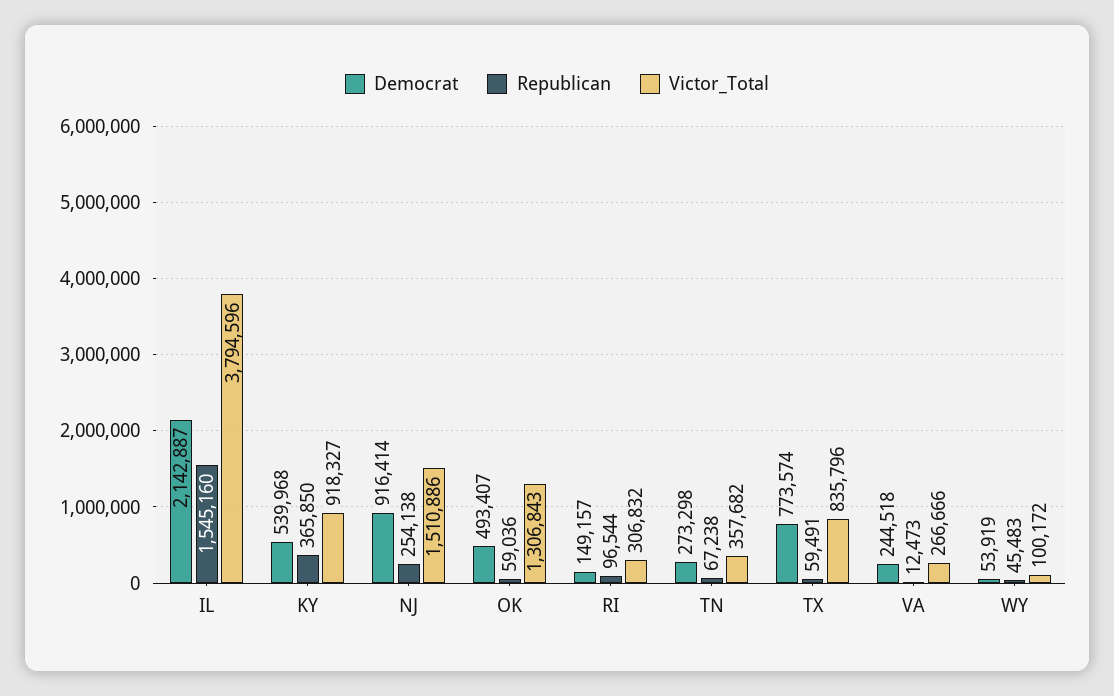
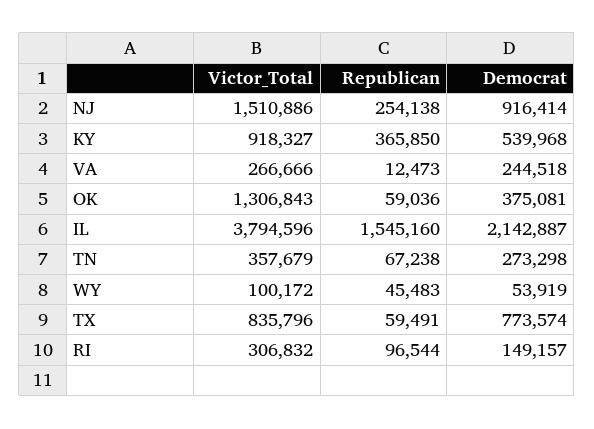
Democrat, OK: 493407 -> 375081
Victor_Total, TN: 357682 -> 357679

